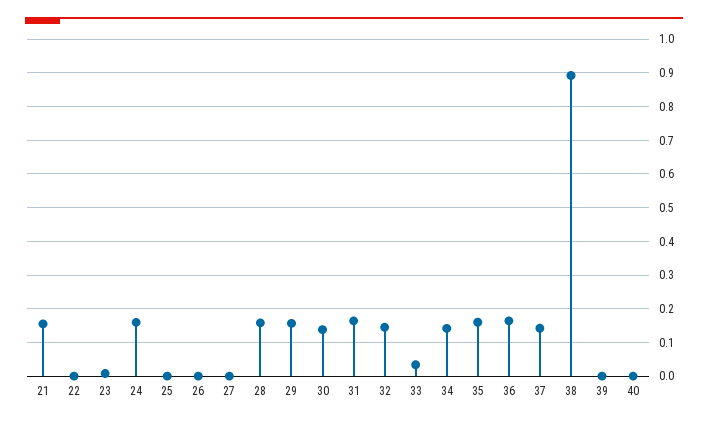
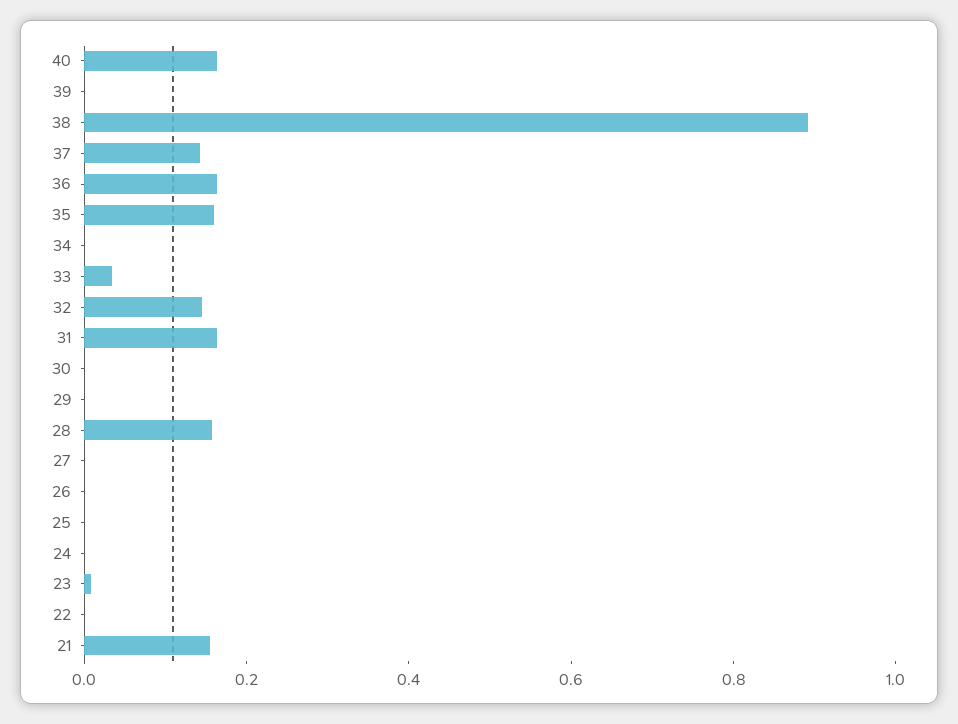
24: 0.16 -> 0
29: 0.16 -> 0
30: 0.14 -> 0
34: 0.14 -> 0
40: 0 -> 0.15

